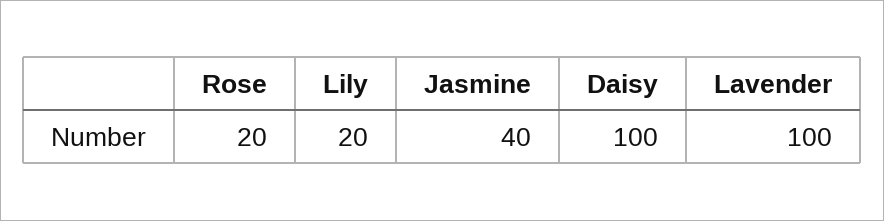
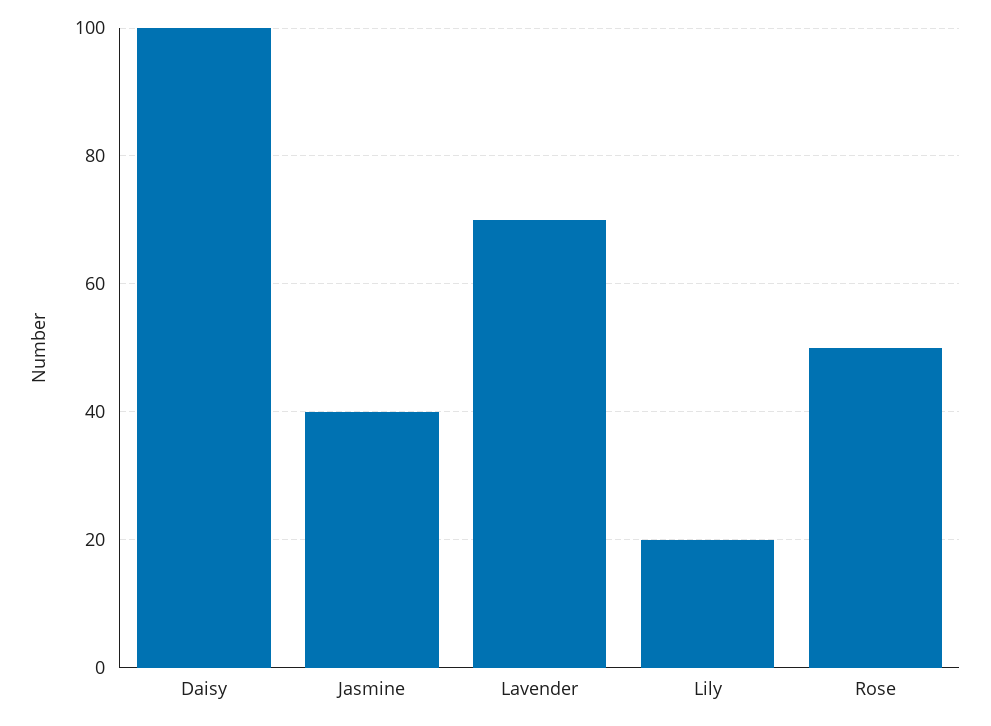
Rose: 20 -> 50
Lavender: 100 -> 70

